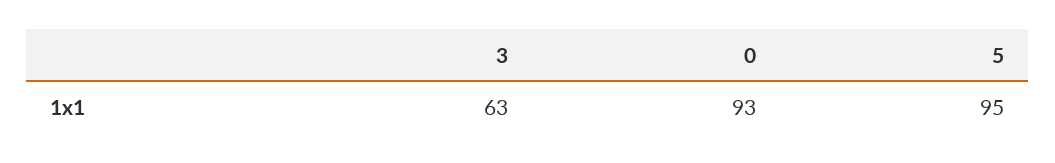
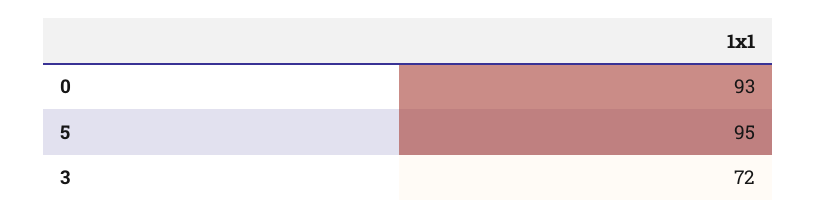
3: 63 -> 72

